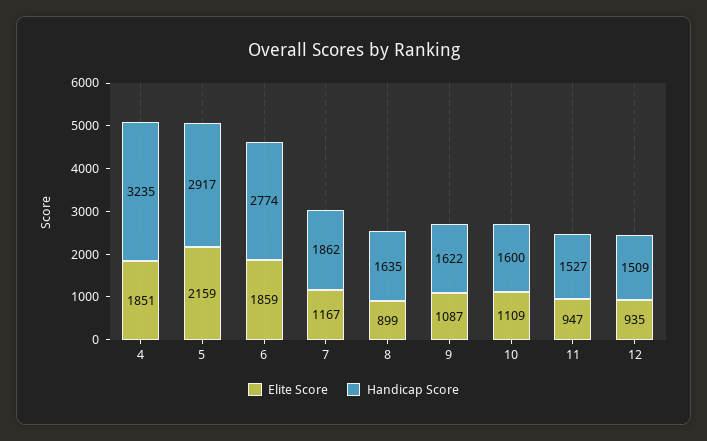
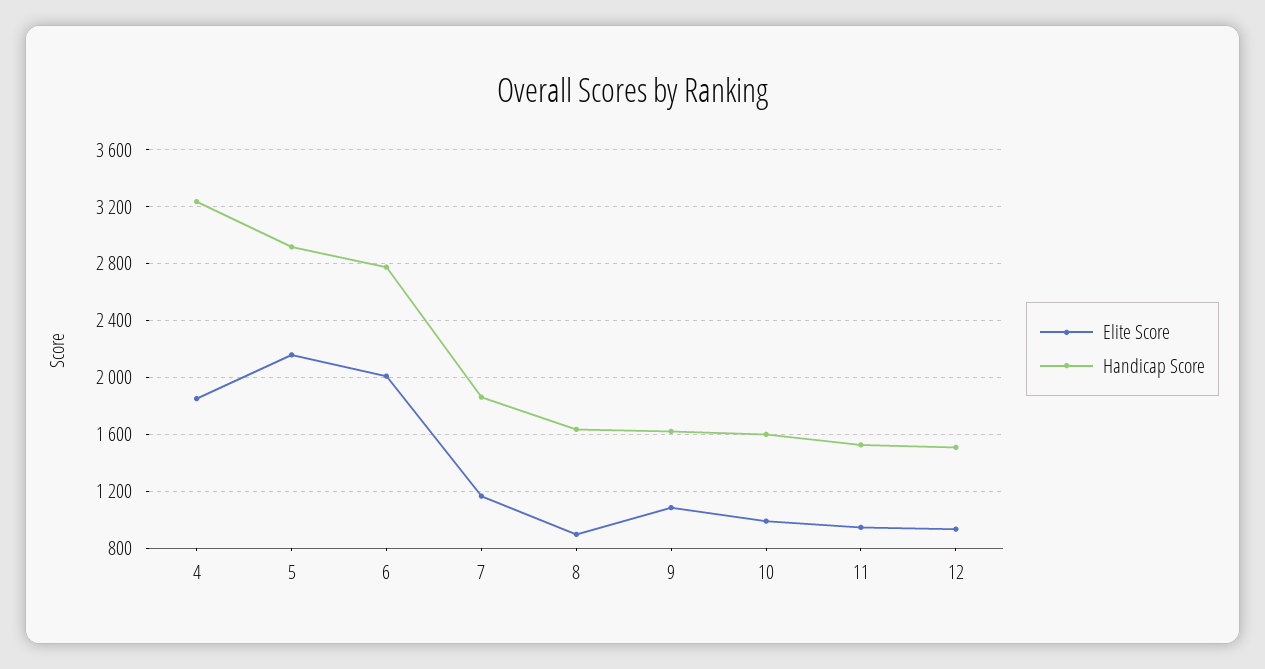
Elite Score, 6: 1859 -> 2000
Elite Score, 10: 1109 -> 1000

